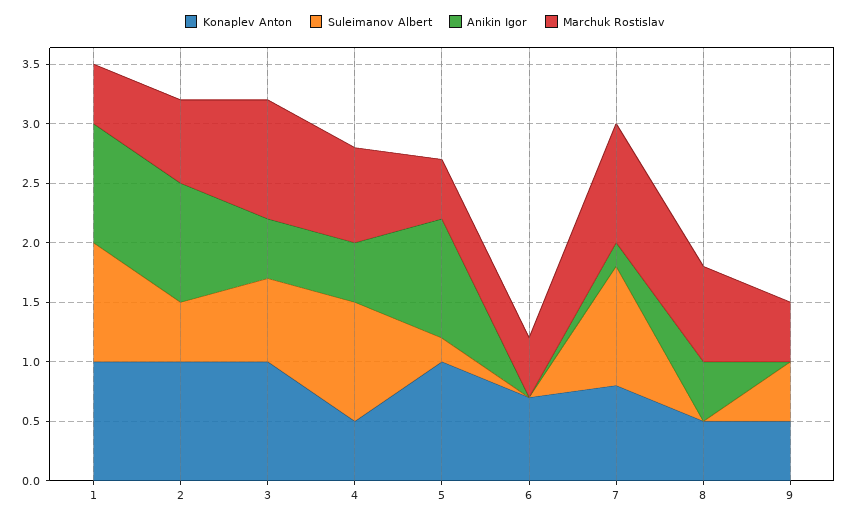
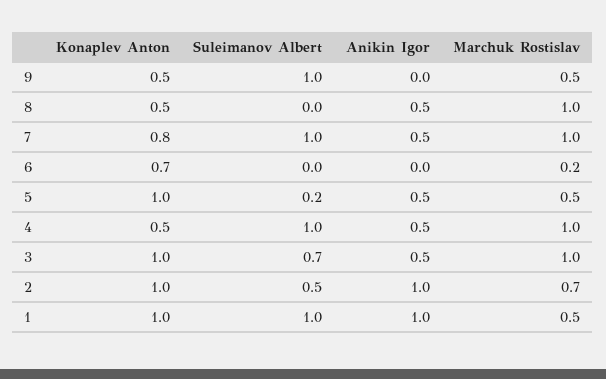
Marchuk Rostislav, 4: 0.8 -> 1
Anikin Igor, 5: 1 -> 0.5
Marchuk Rostislav, 6: 0.5 -> 0.2
Anikin Igor, 7: 0.2 -> 0.5
Marchuk Rostislav, 8: 0.8 -> 1
Suleimanov Albert, 9: 0.5 -> 1

